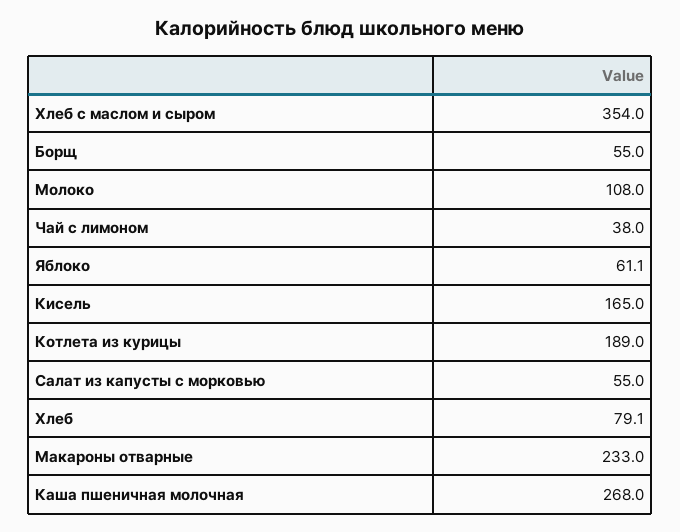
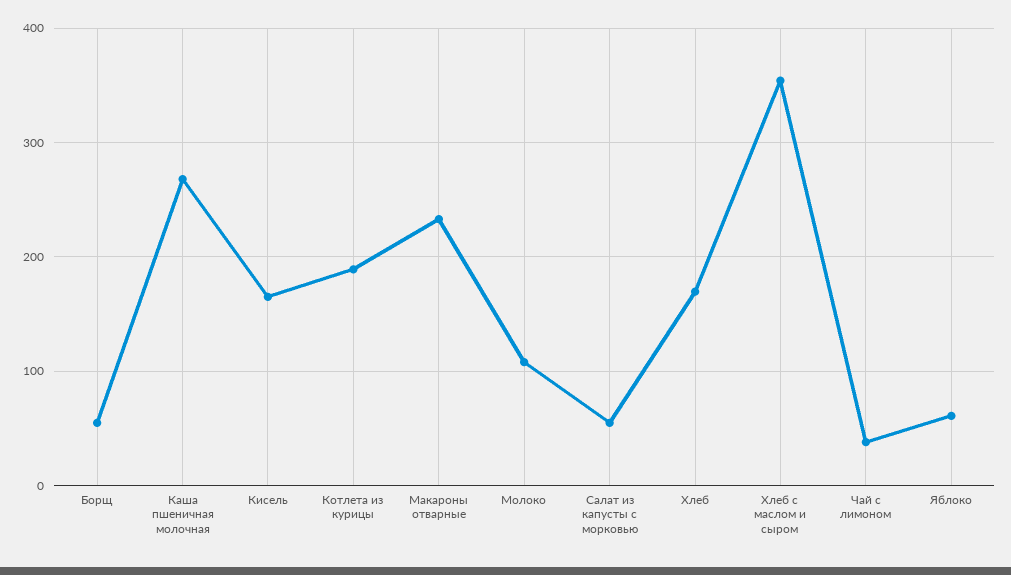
Хлеб: 79.1 -> 170

